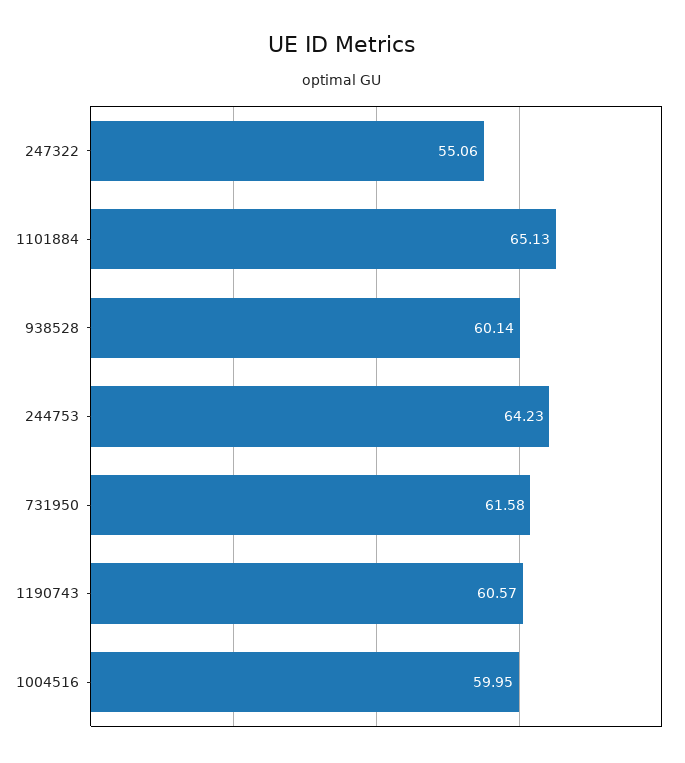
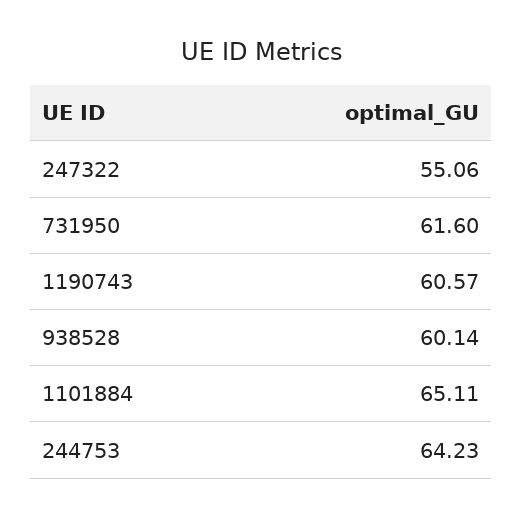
1101884: 65.13 -> 65.11
731950: 61.58 -> 61.6
1004516: 59.95 -> none

